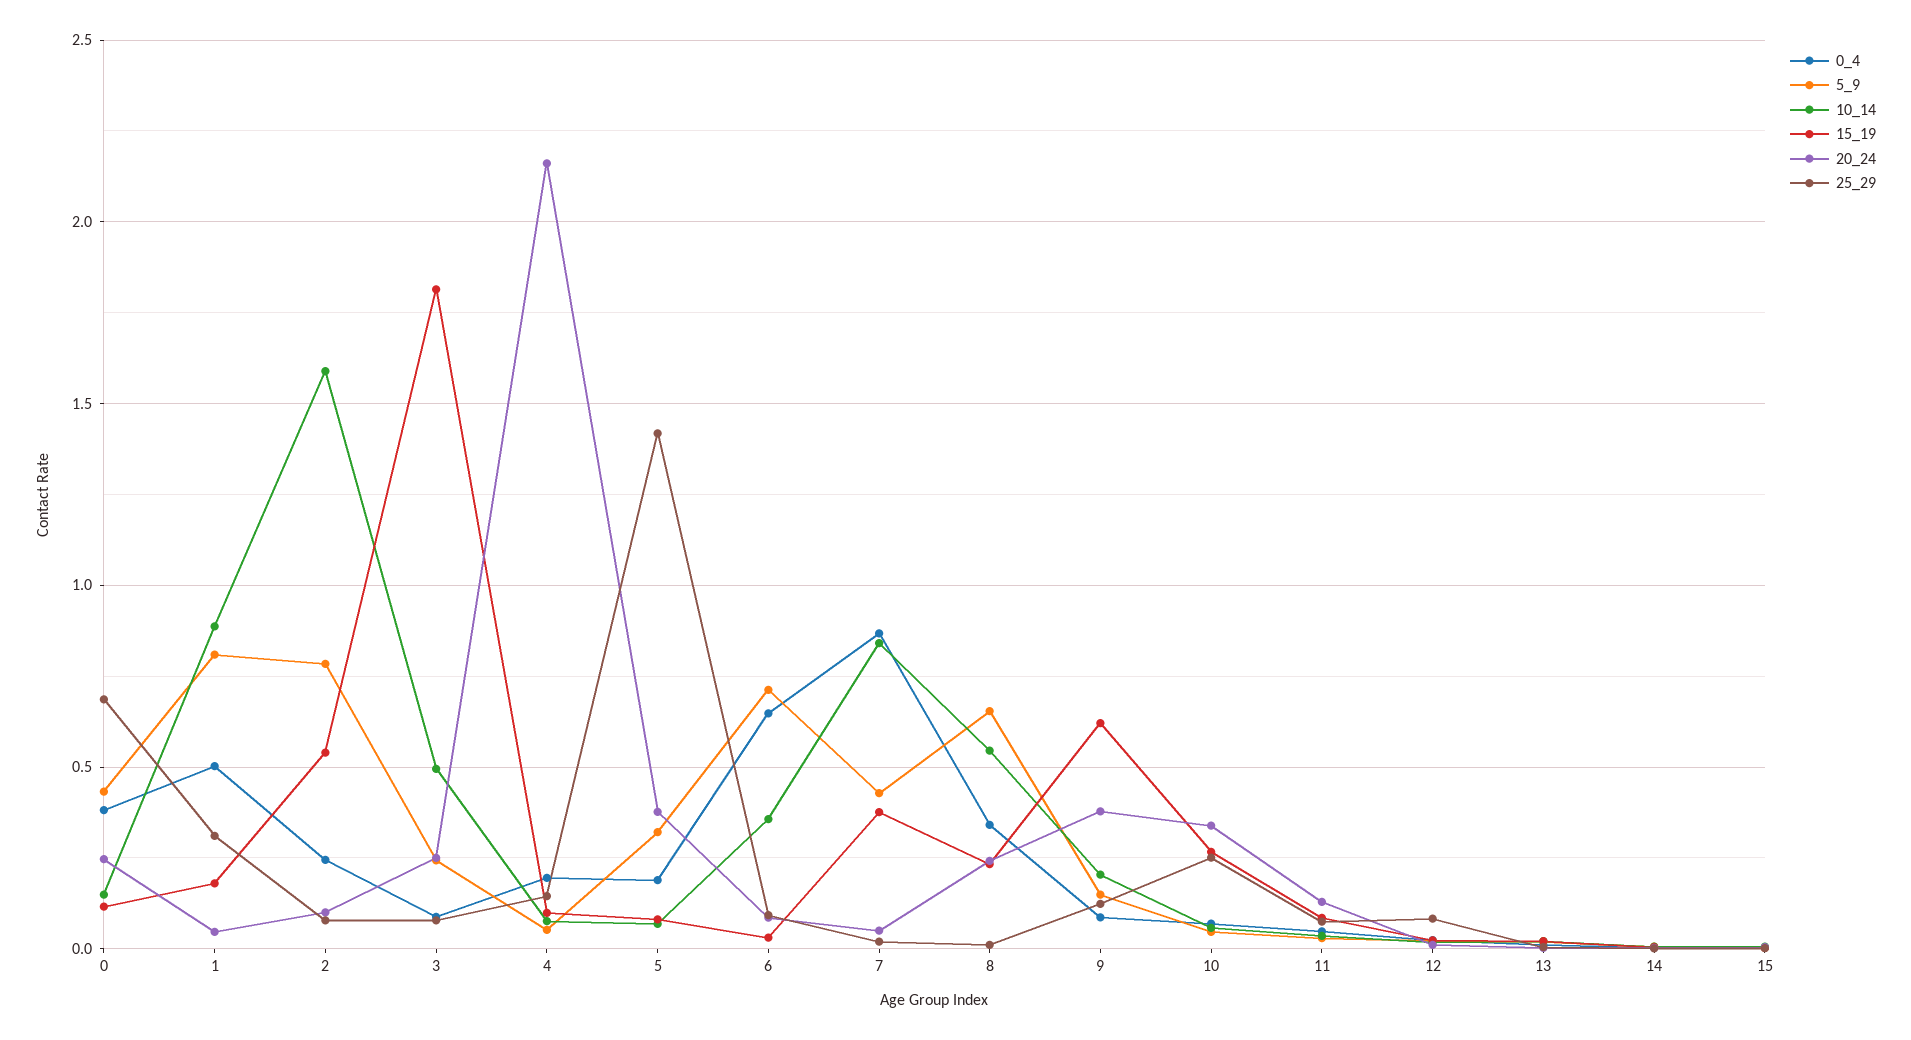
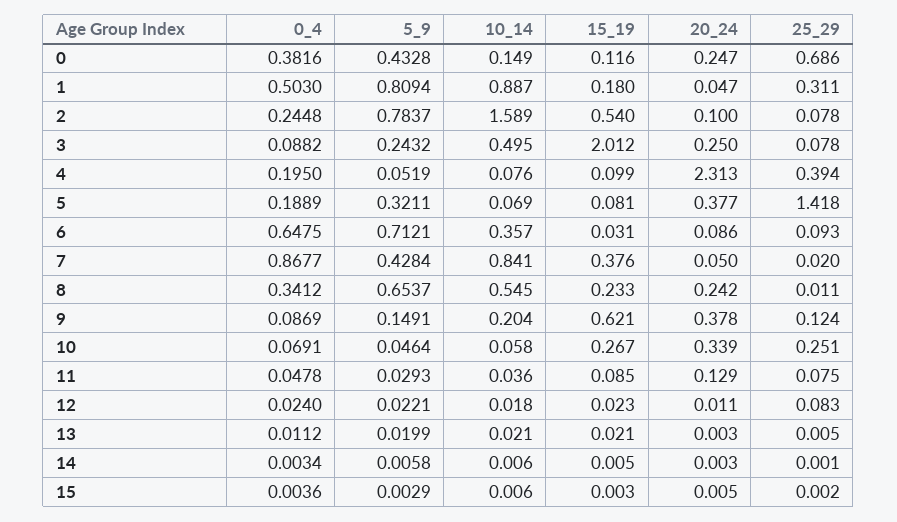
15_19, 3: 1.8 -> 2.012
20_24, 4: 2.15 -> 2.313
25_29, 4: 0.15 -> 0.394

